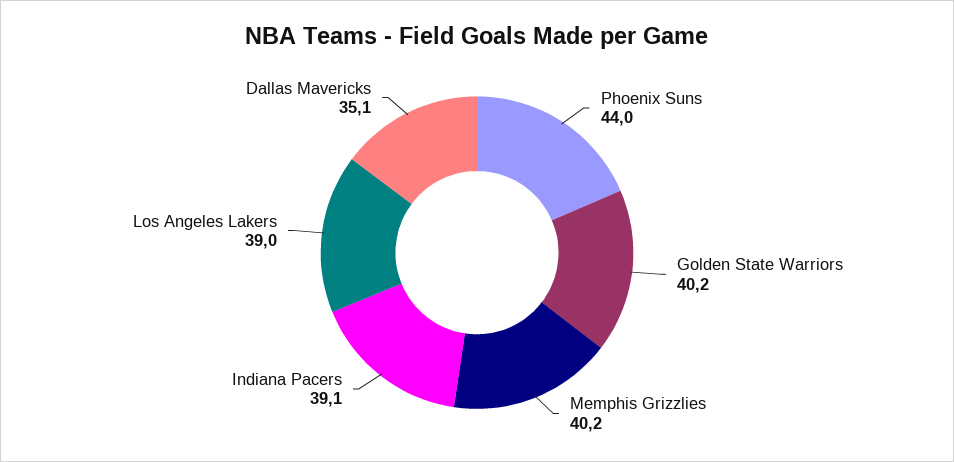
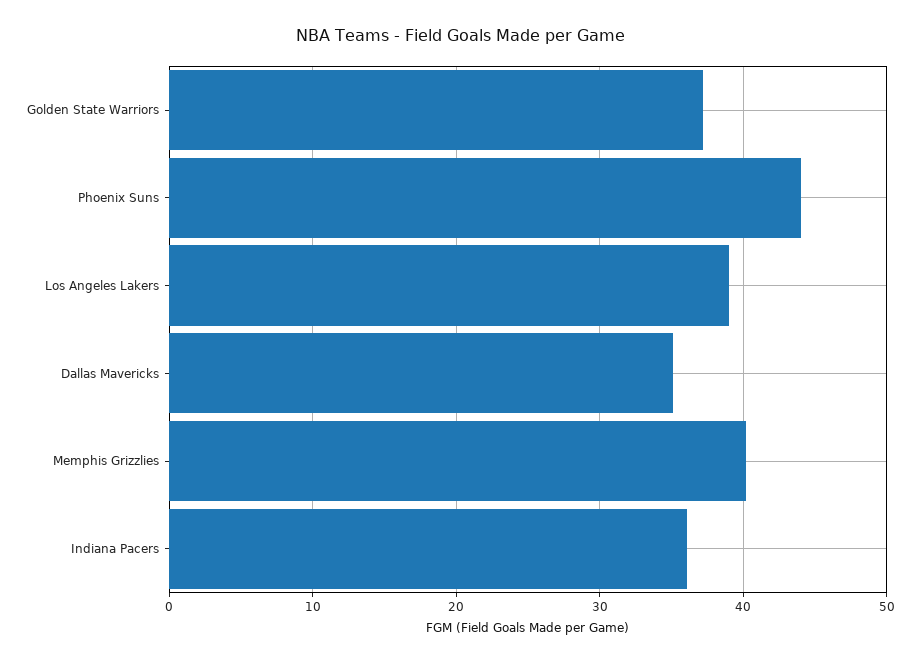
Golden State Warriors: 40.2 -> 37
Indiana Pacers: 39.1 -> 36

